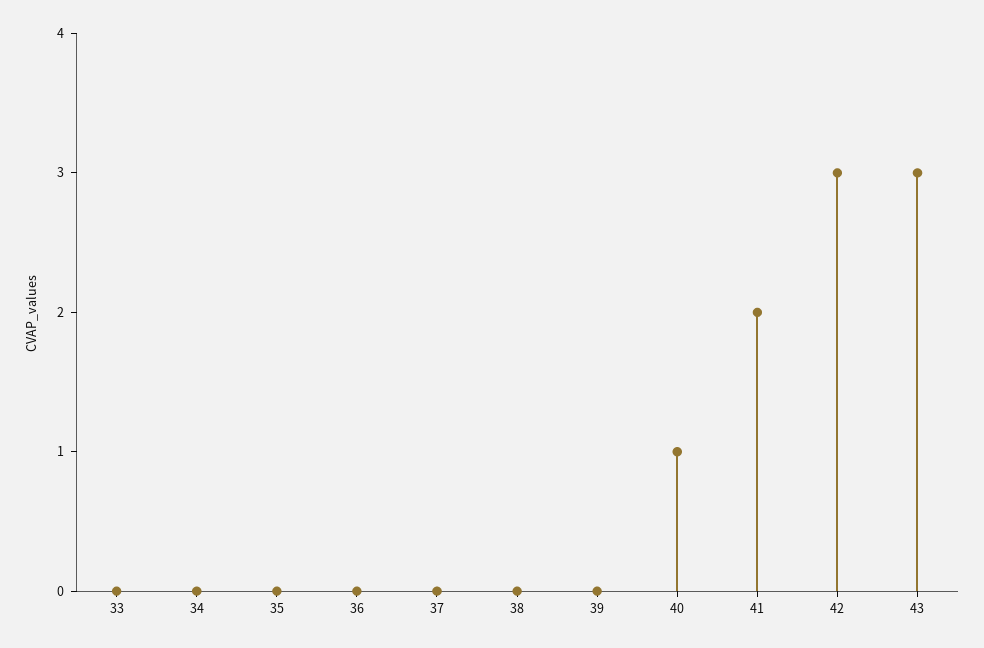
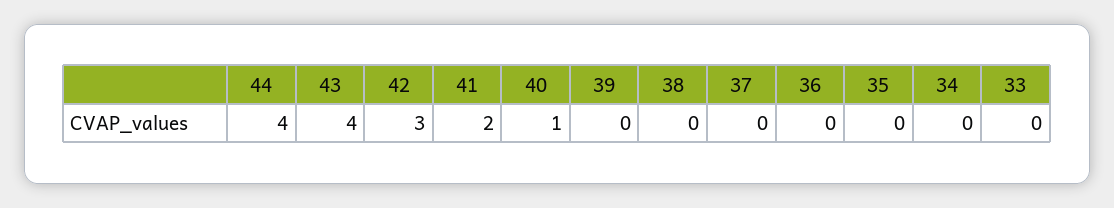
43: 3 -> 4
44: none -> 4

